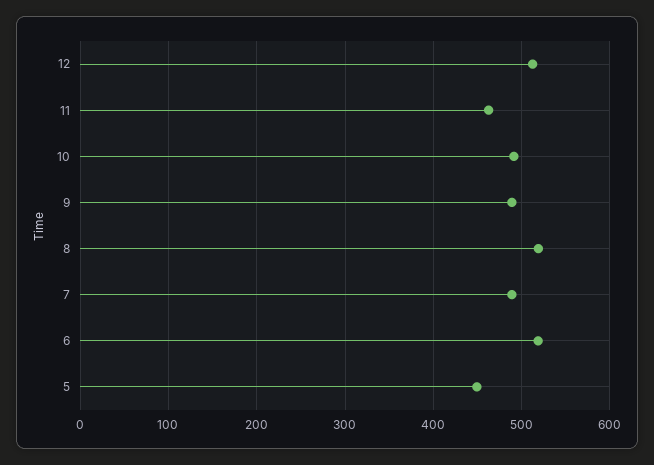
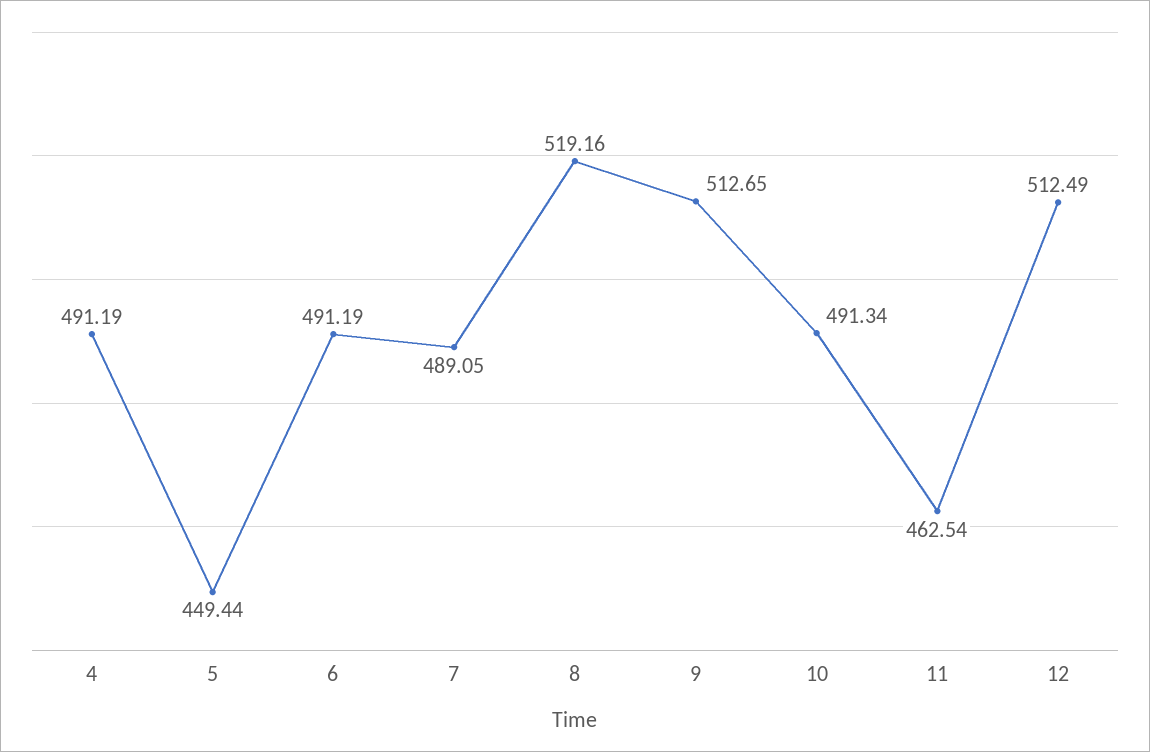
9: 490 -> 512.65
6: 520 -> 491.19
4: none -> 491.19

